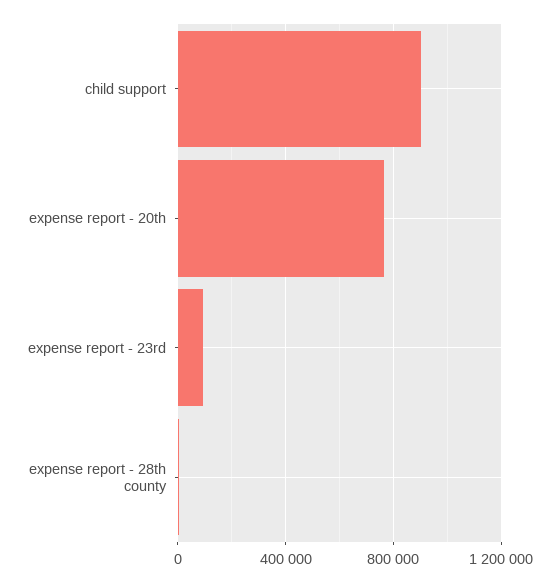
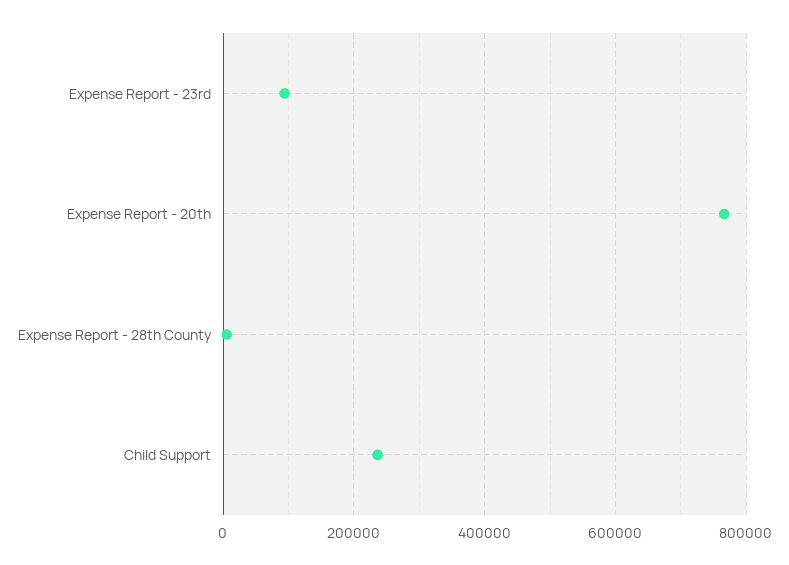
child support: 900000 -> 240000

